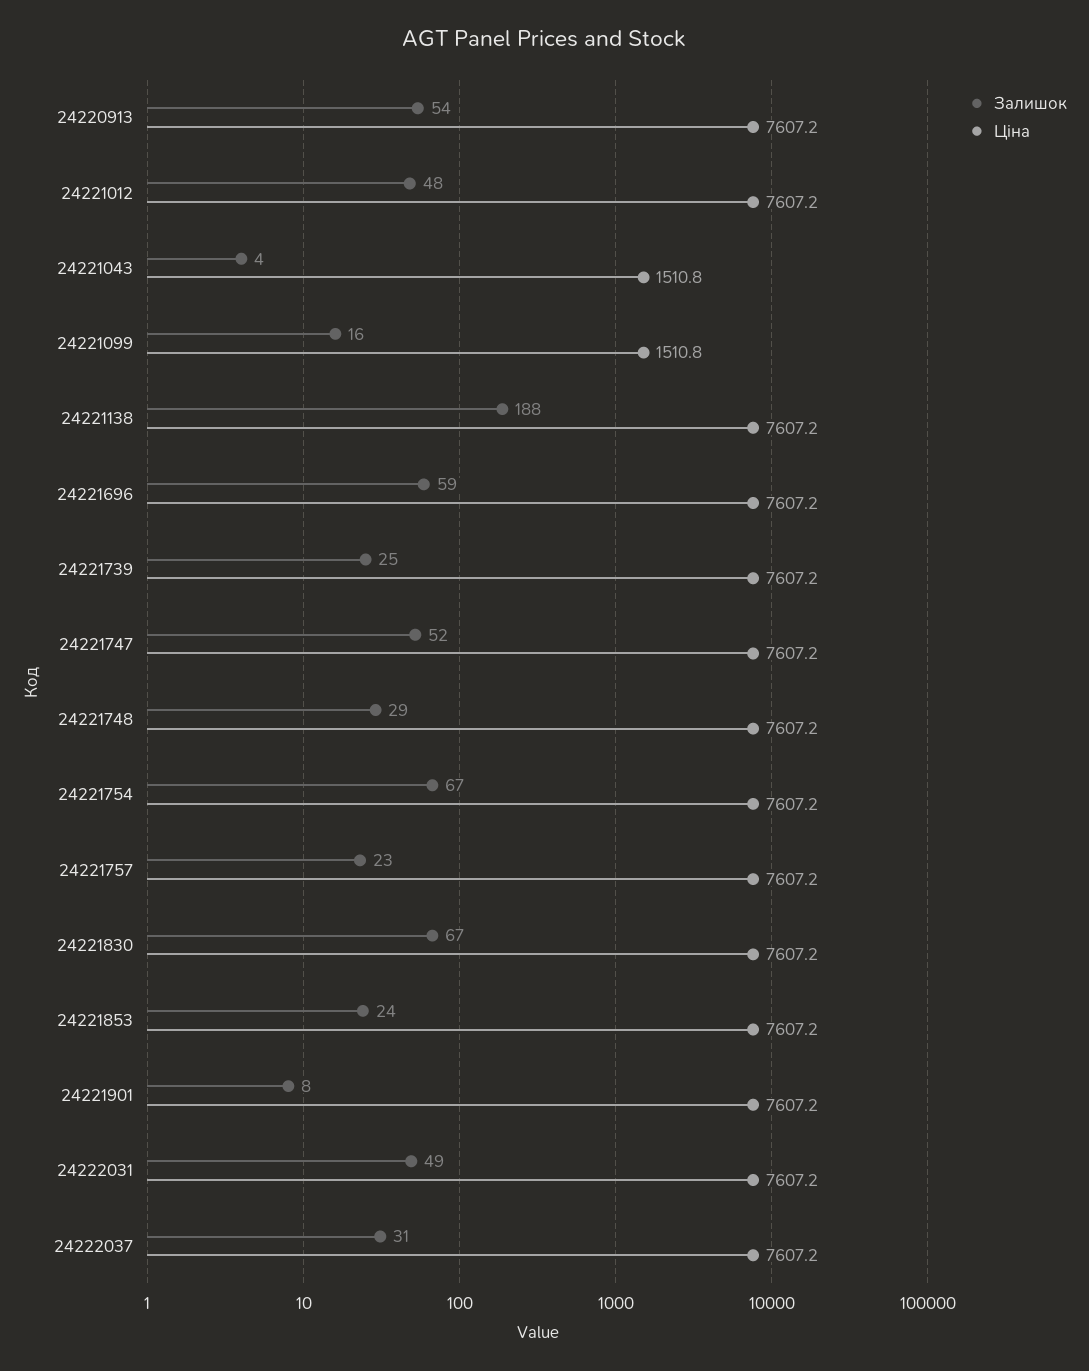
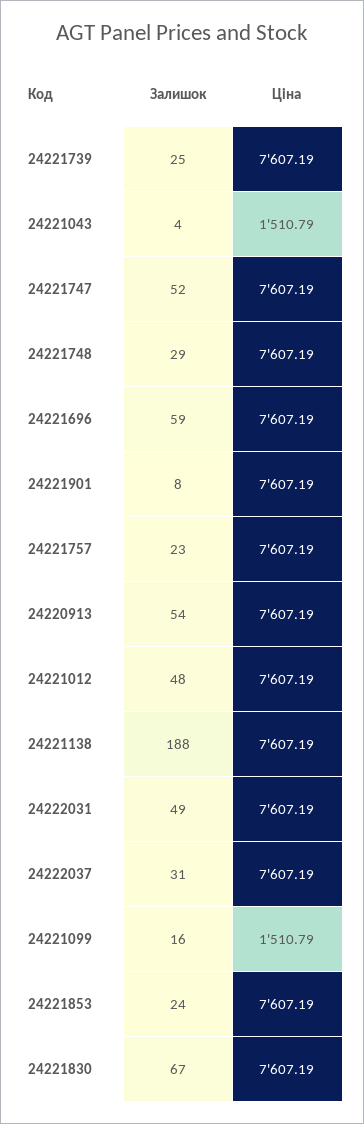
Залишок, 24221754: 67 -> none
Ціна, 24221754: 7607.2 -> none

